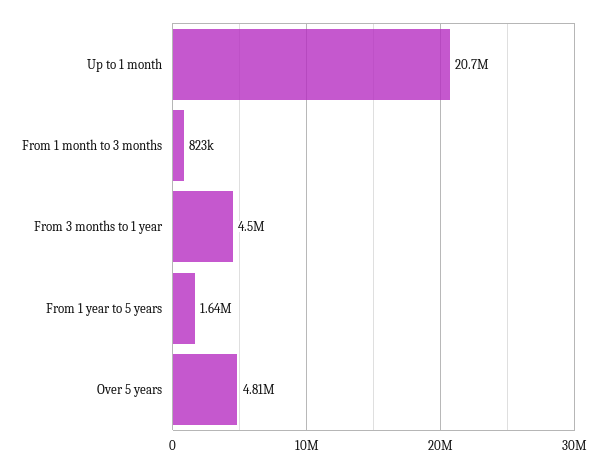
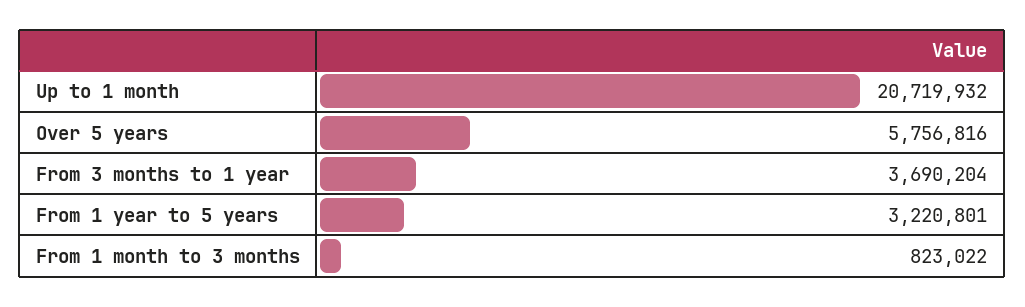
From 3 months to 1 year: 4500000 -> 3690204
From 1 year to 5 years: 1640000 -> 3220801
Over 5 years: 4810000 -> 5756816

